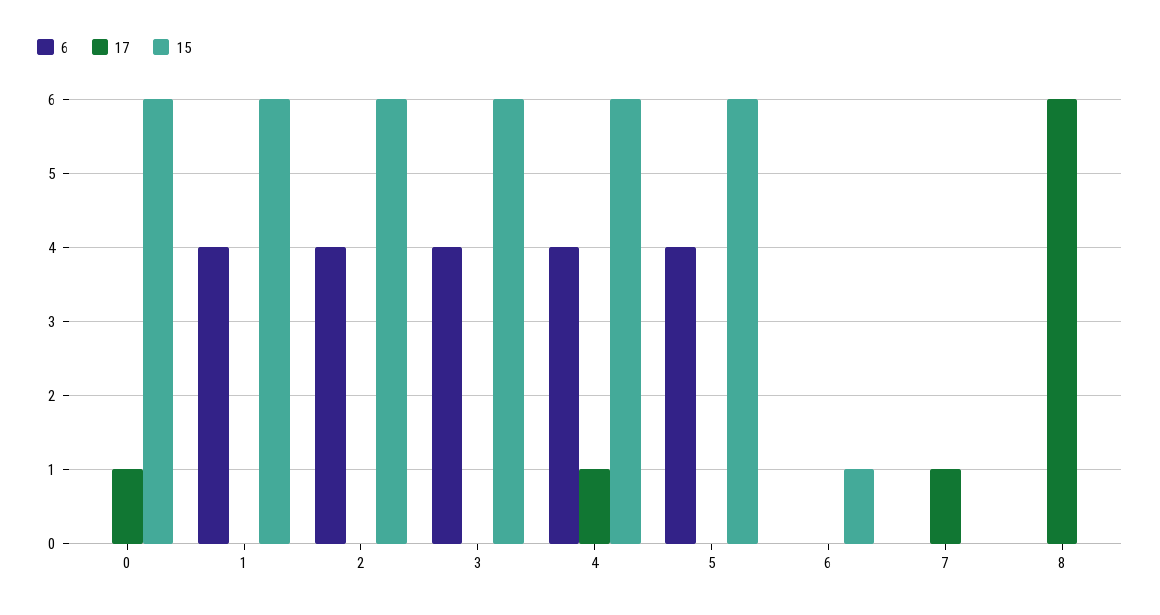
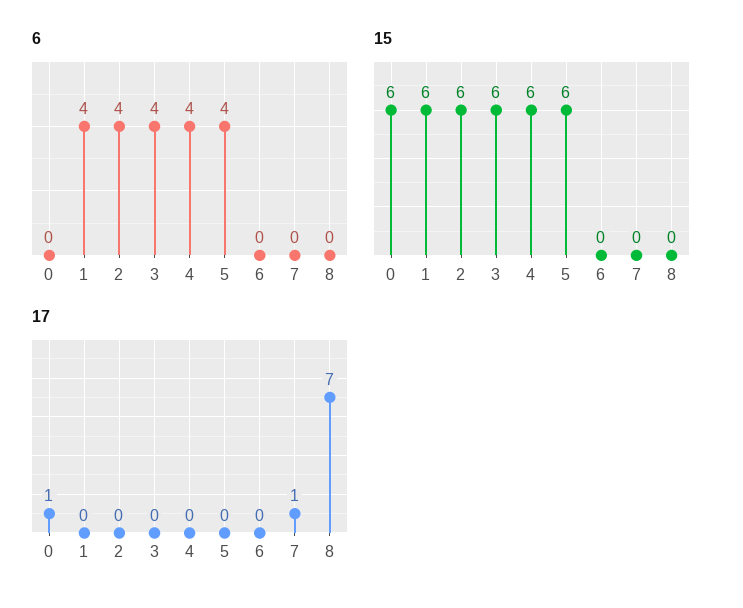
17, 4: 1 -> 0
15, 6: 1 -> 0
17, 8: 6 -> 7

